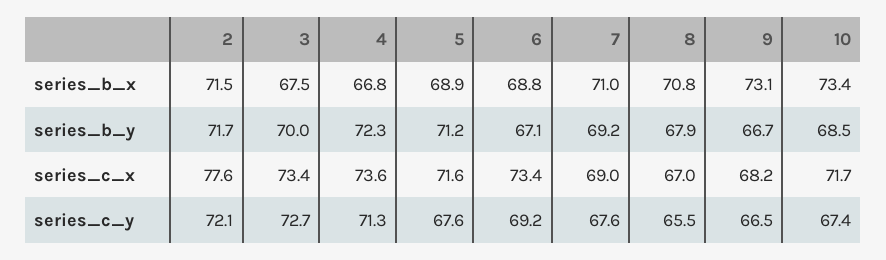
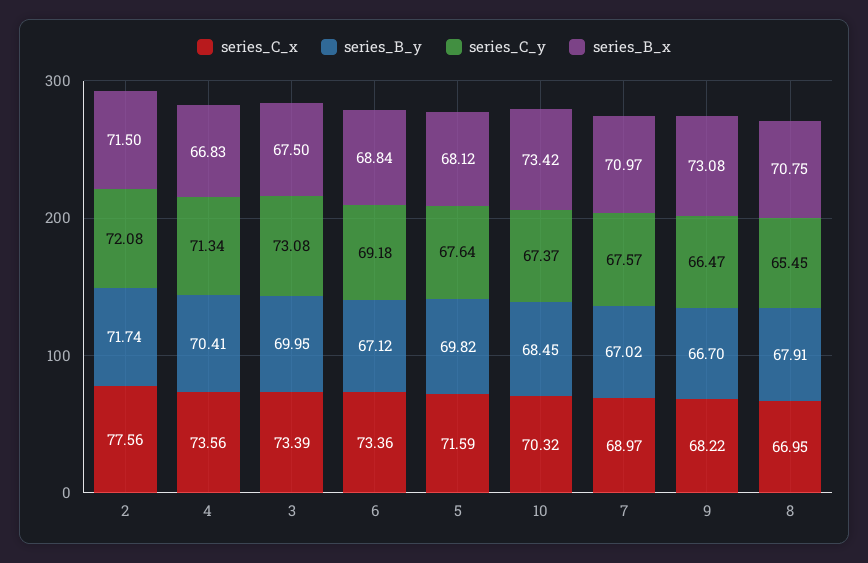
series_b_x, 5: 68.9 -> 68.12
series_b_y, 4: 72.3 -> 70.41
series_b_y, 5: 71.2 -> 69.82
series_b_y, 7: 69.2 -> 67.02
series_c_x, 10: 71.7 -> 70.32
series_c_y, 3: 72.7 -> 73.08

